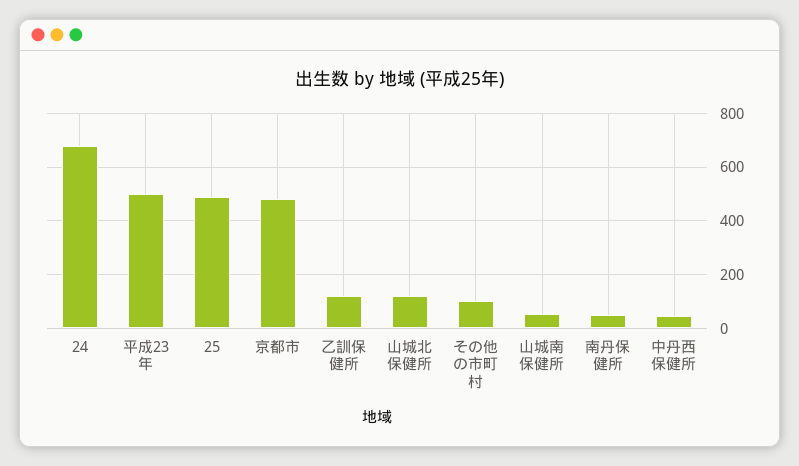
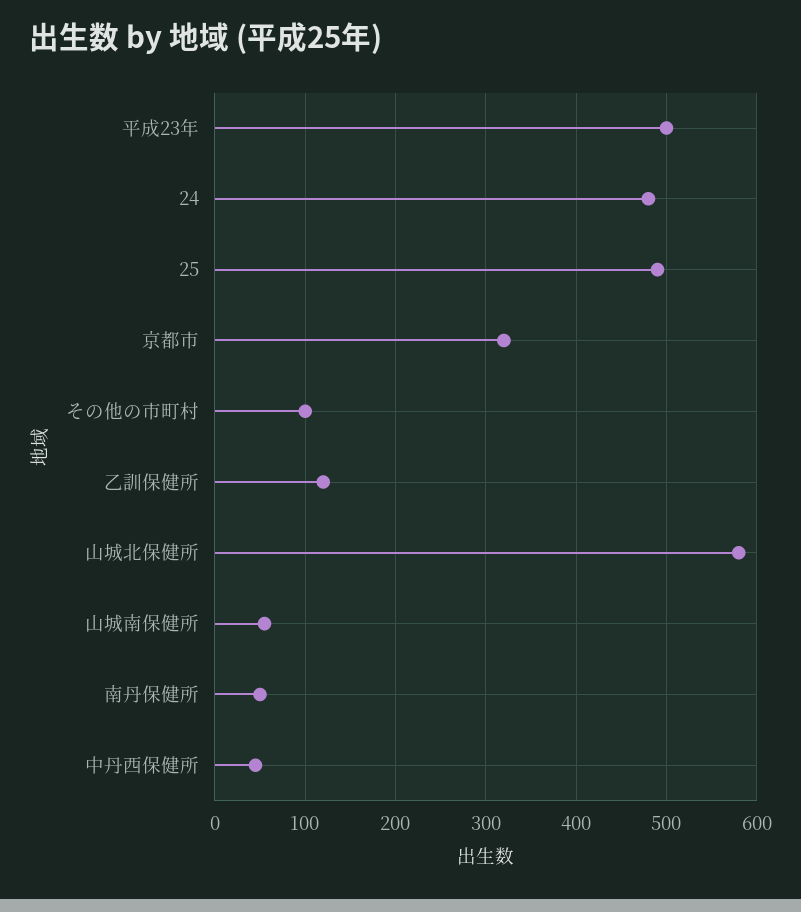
24: 675 -> 480
京都市: 475 -> 320
山城北保健所: 125 -> 580

